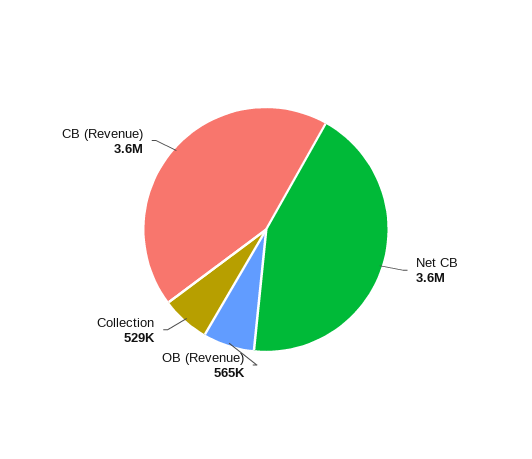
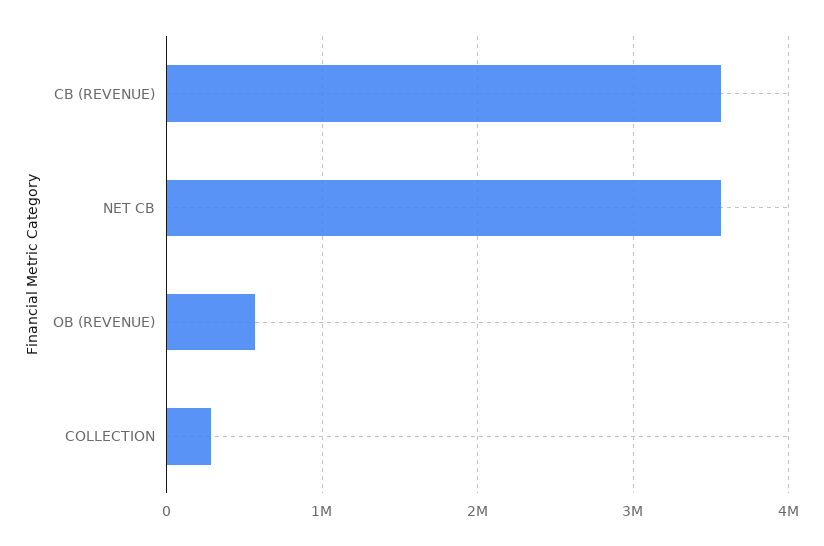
Collection: 529000 -> 300000

